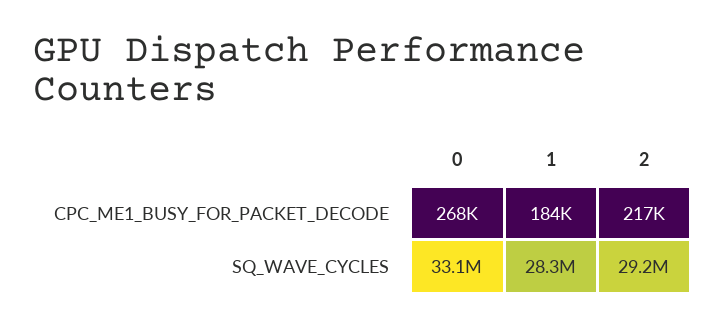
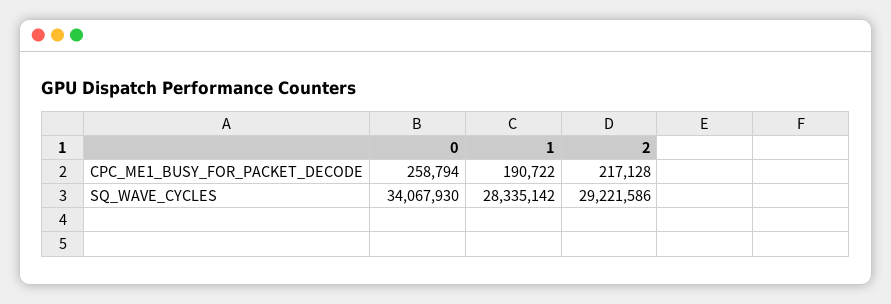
0, CPC_ME1_BUSY_FOR_PACKET_DECODE: 268000 -> 258794
1, CPC_ME1_BUSY_FOR_PACKET_DECODE: 184000 -> 190722
0, SQ_WAVE_CYCLES: 33100000 -> 34067930

